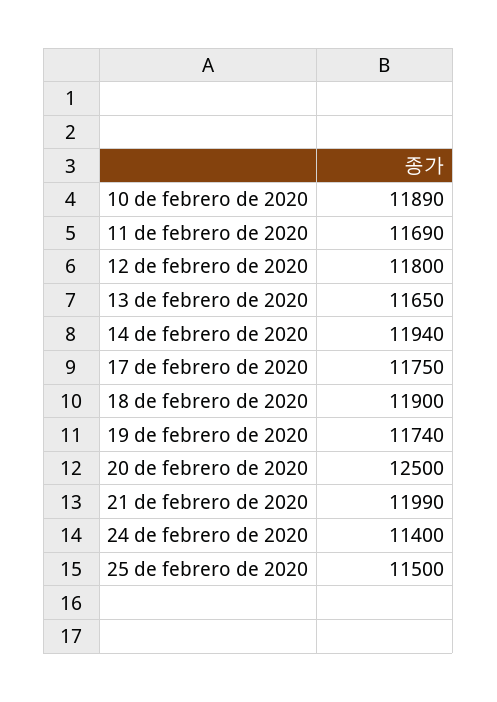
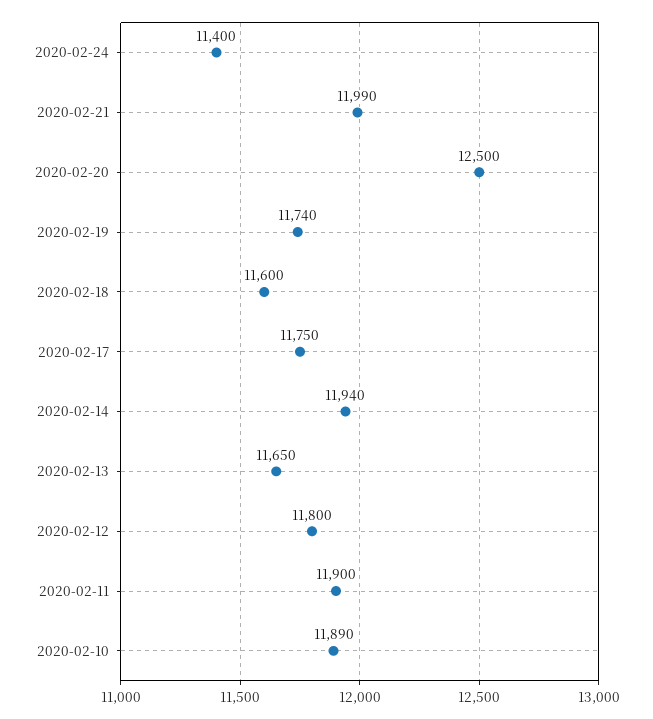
11 de febrero de 2020: 11690 -> 11900
18 de febrero de 2020: 11900 -> 11600
25 de febrero de 2020: 11500 -> none

